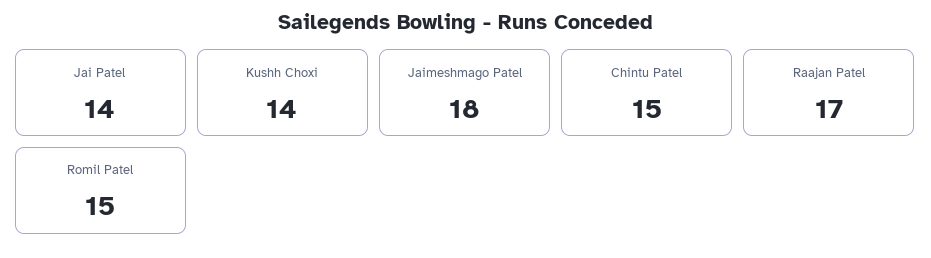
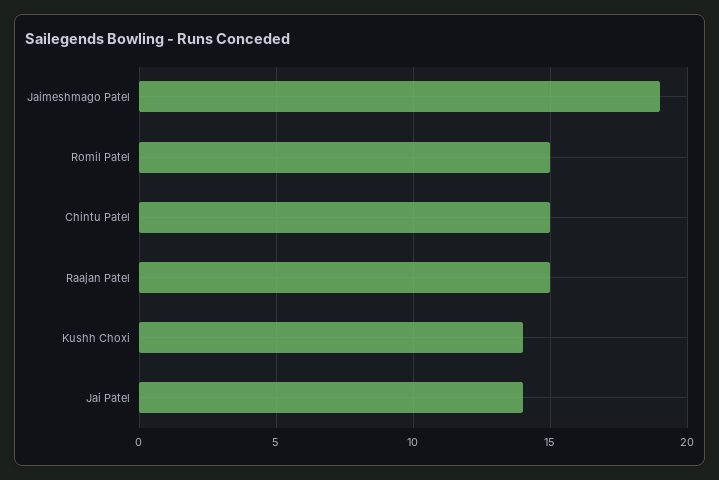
Jaimeshmago Patel: 18 -> 19
Raajan Patel: 17 -> 15

